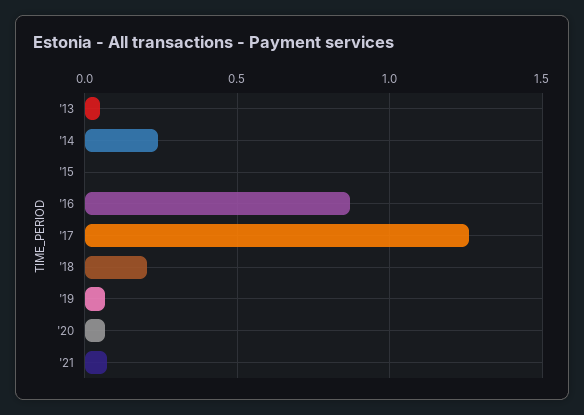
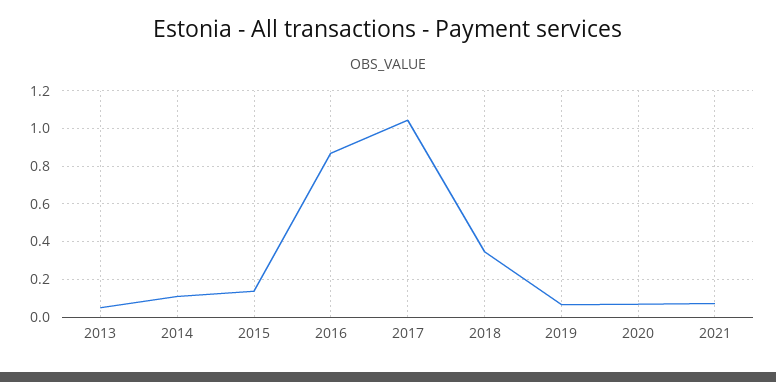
'14: 0.25 -> 0.1
'15: 0 -> 0.15
'17: 1.25 -> 1.05
'18: 0.2 -> 0.35

